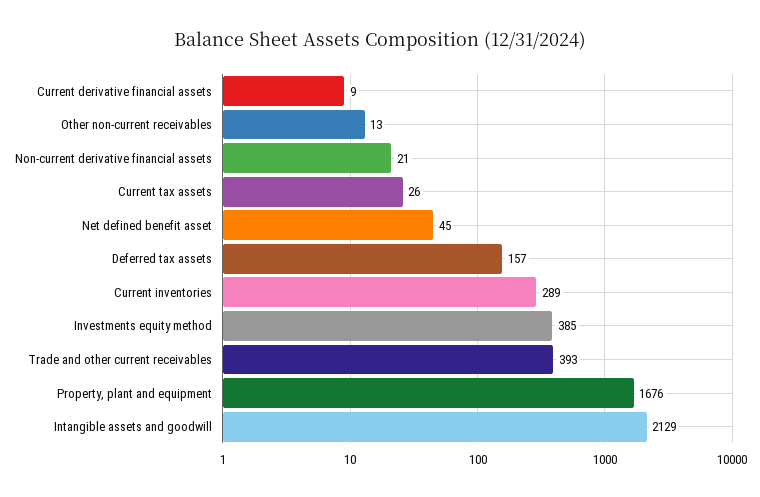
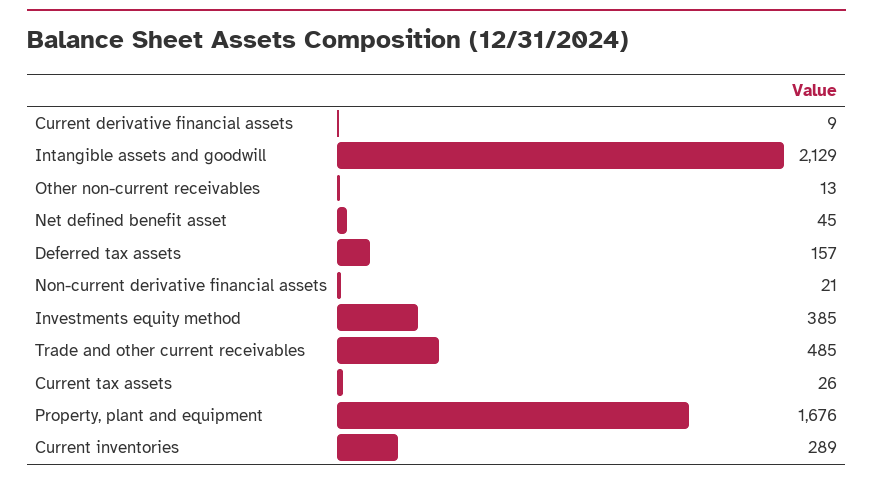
Trade and other current receivables: 393 -> 485

